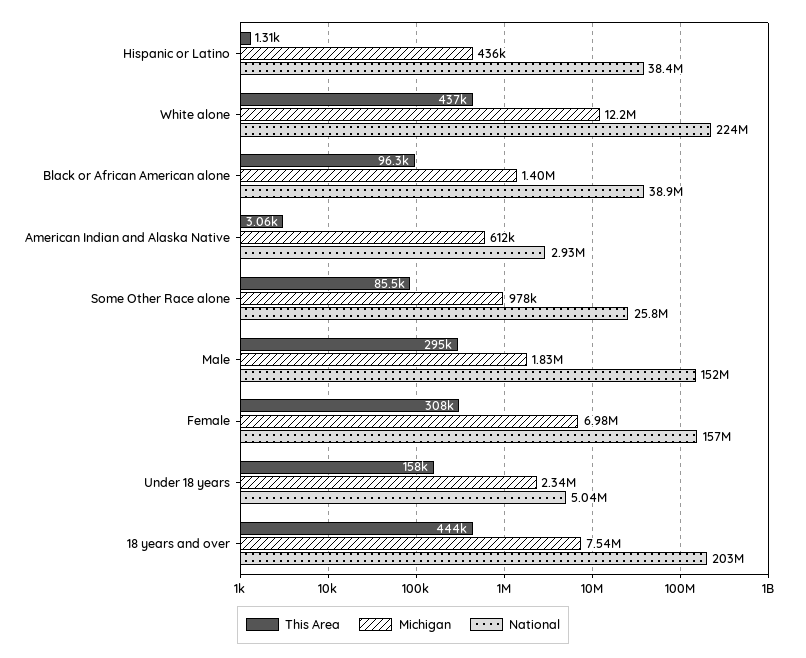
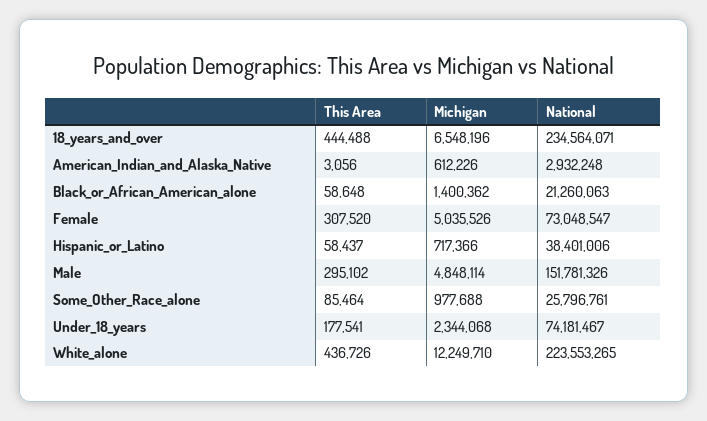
This Area, Hispanic or Latino: 1310 -> 58437
Michigan, Hispanic or Latino: 436000 -> 717366
This Area, Black or African American alone: 96300 -> 58648
National, Black or African American alone: 38900000 -> 21260063
Michigan, Male: 1830000 -> 4848114
Michigan, Female: 6980000 -> 5035526
National, Female: 157000000 -> 73048547
This Area, Under 18 years: 158000 -> 177541
National, Under 18 years: 5040000 -> 74181467
Michigan, 18 years and over: 7540000 -> 6548196
National, 18 years and over: 203000000 -> 234564071

